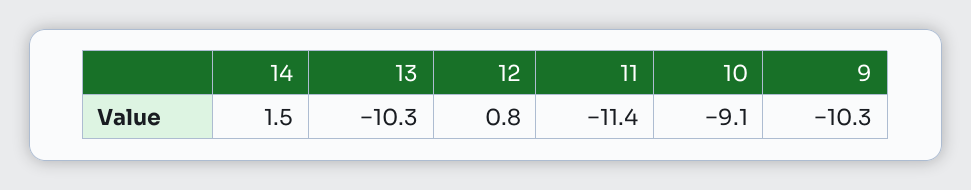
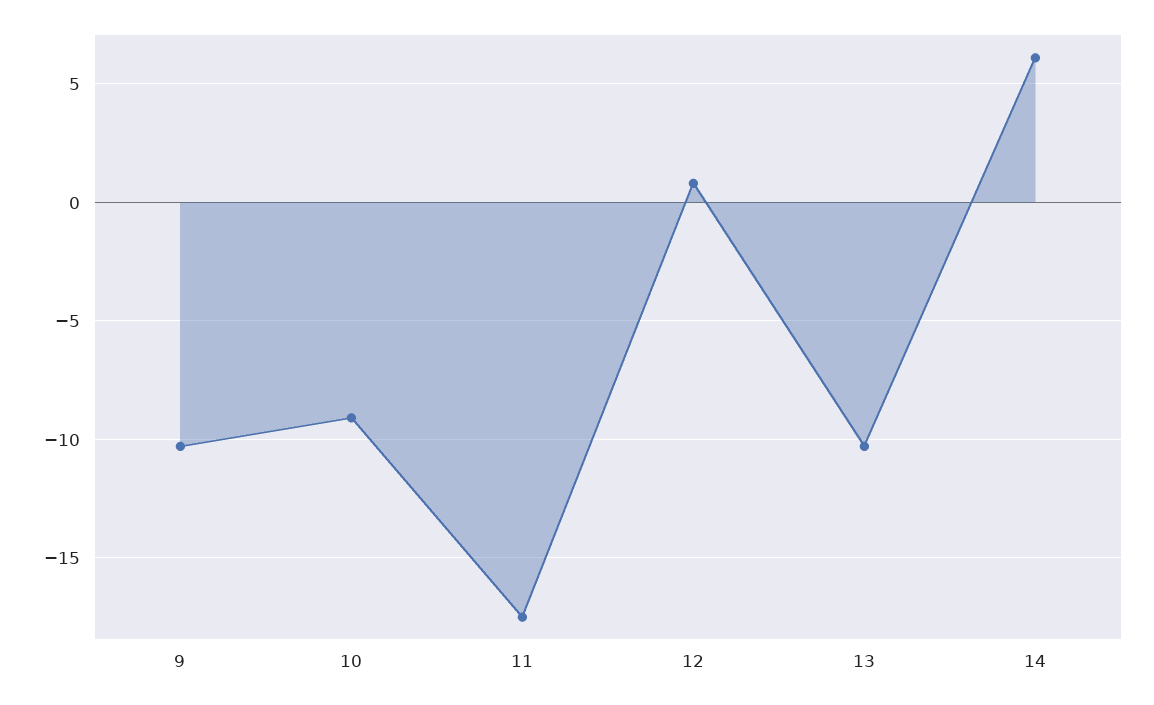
14: 1.5 -> 6
11: -11.4 -> -17.5

